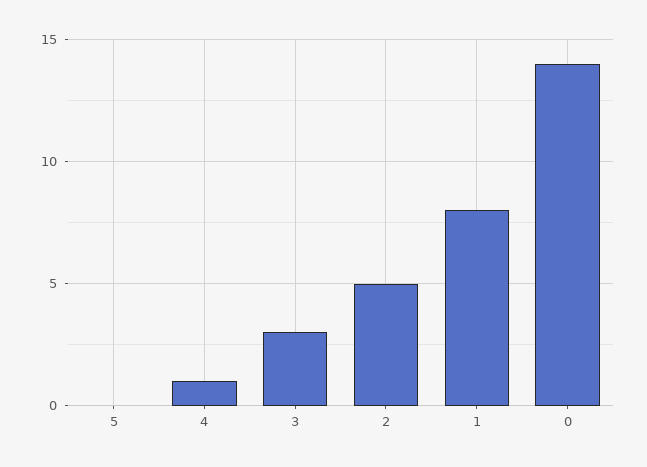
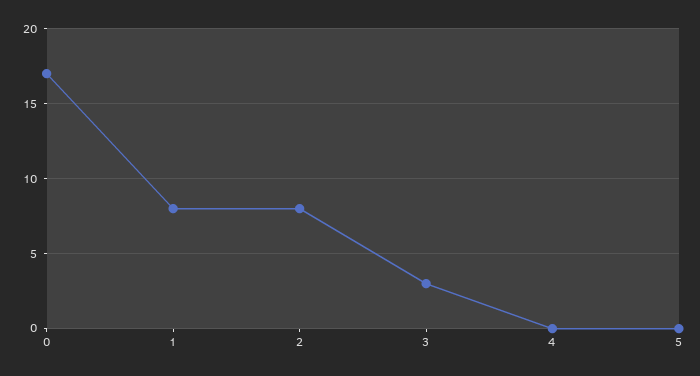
4: 1 -> 0
2: 5 -> 8
0: 14 -> 17

